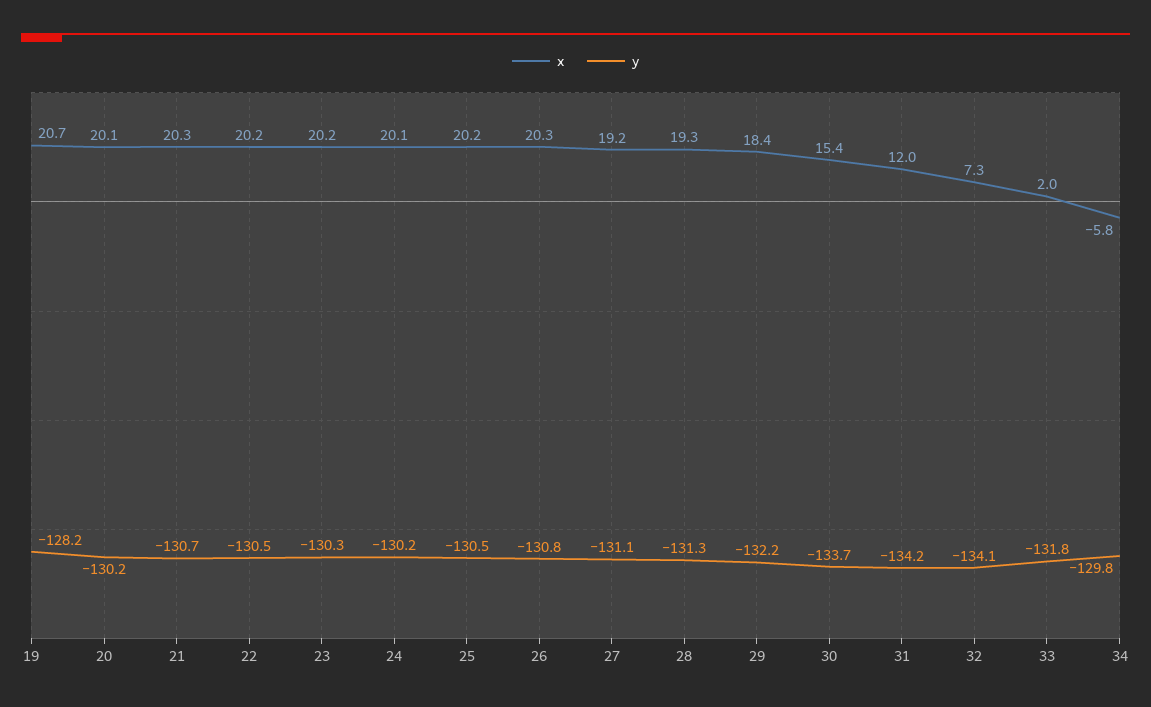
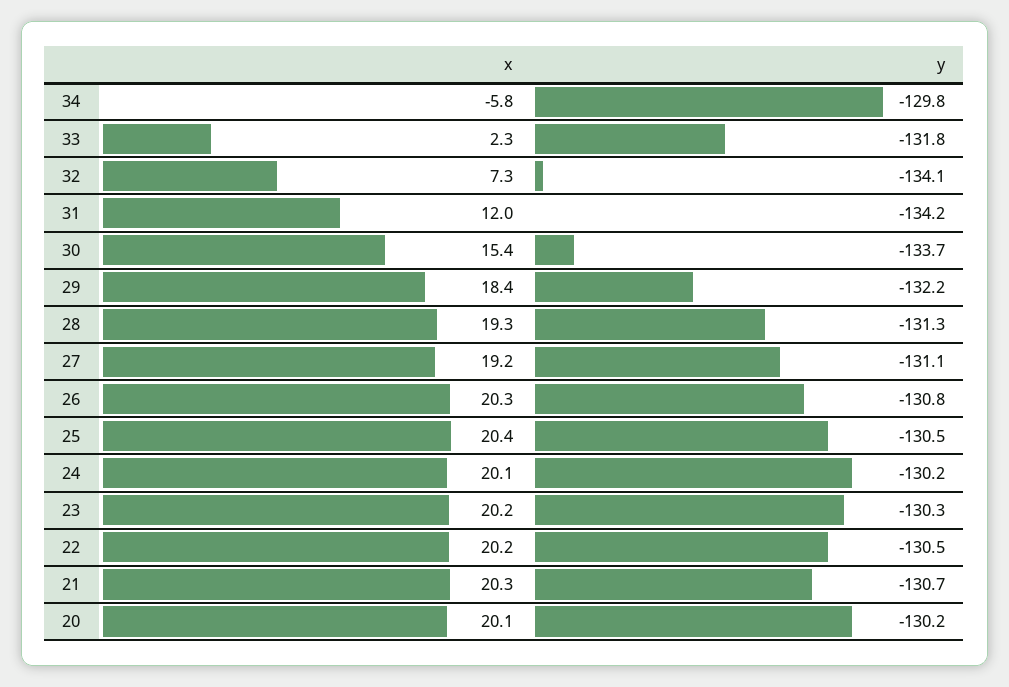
x, 19: 20.7 -> none
y, 19: -128.2 -> none
x, 25: 20.2 -> 20.4
x, 33: 2 -> 2.3

